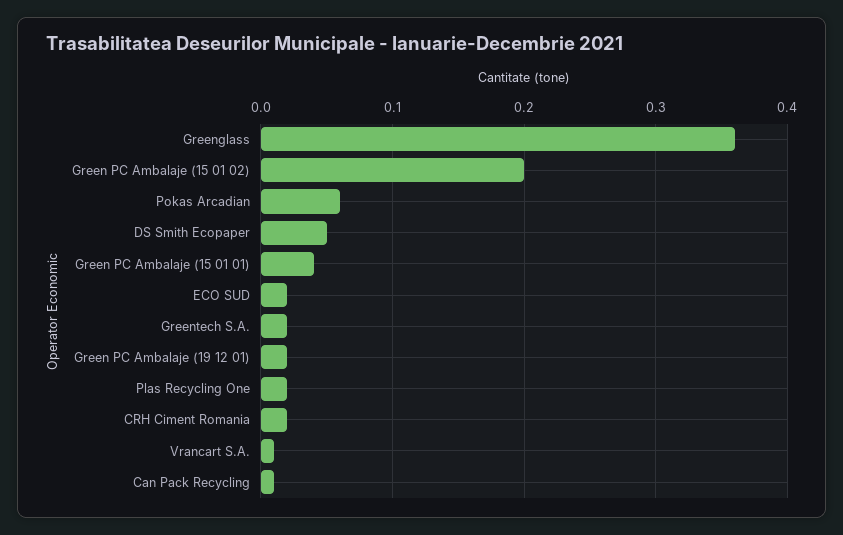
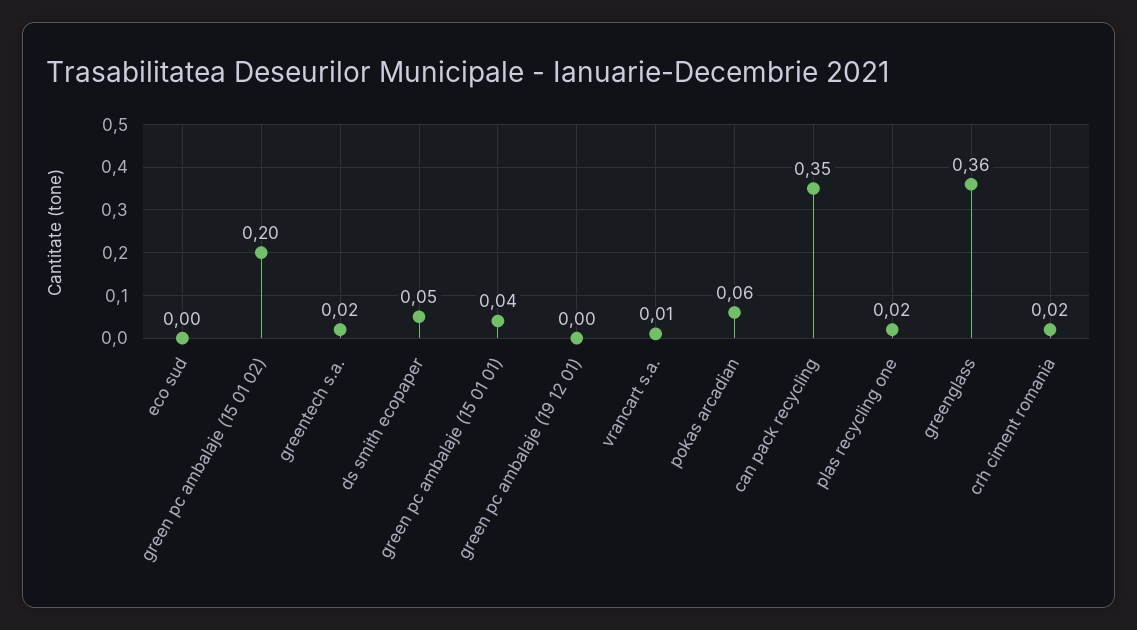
ECO SUD: 0.02 -> 0
Green PC Ambalaje (19 12 01): 0.02 -> 0
Can Pack Recycling: 0.01 -> 0.35

